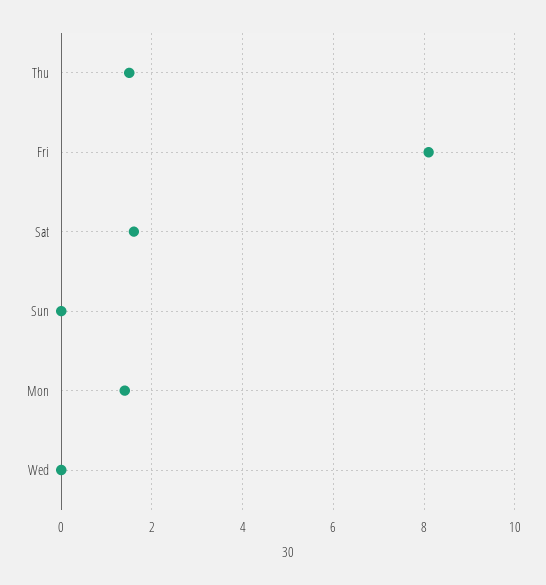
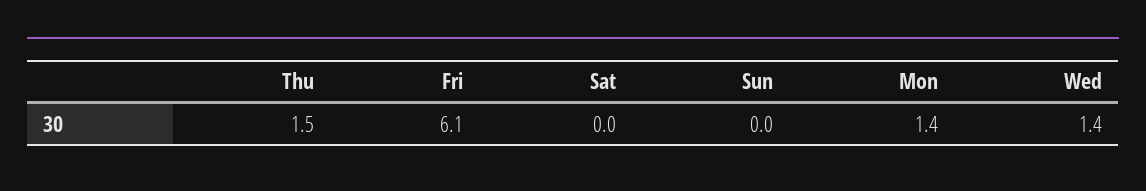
Fri: 8 -> 6.1
Sat: 1.5 -> 0
Wed: 0 -> 1.4

